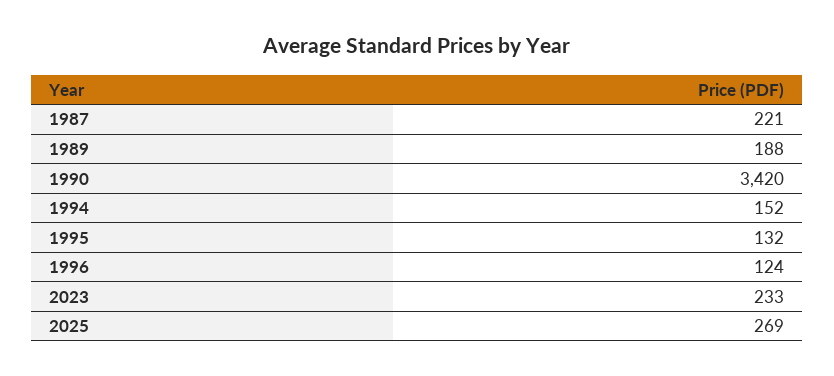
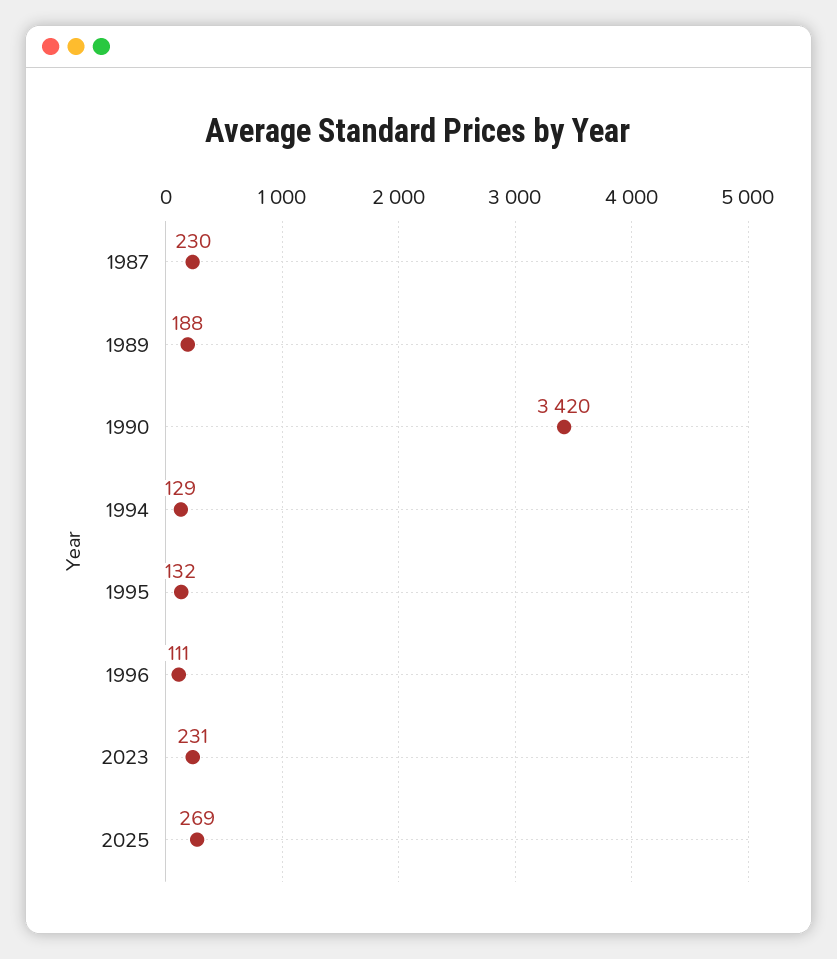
1987: 221 -> 230
1994: 152 -> 129
1996: 124 -> 111
2023: 233 -> 231

